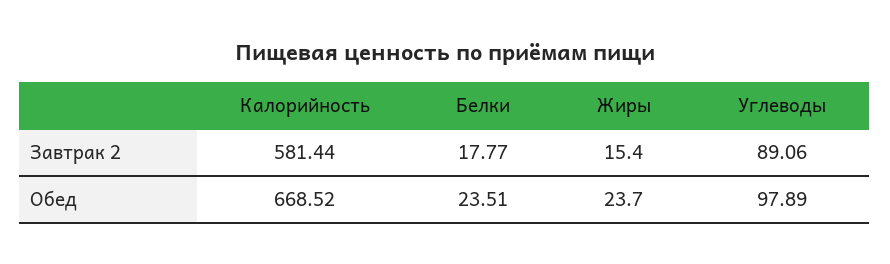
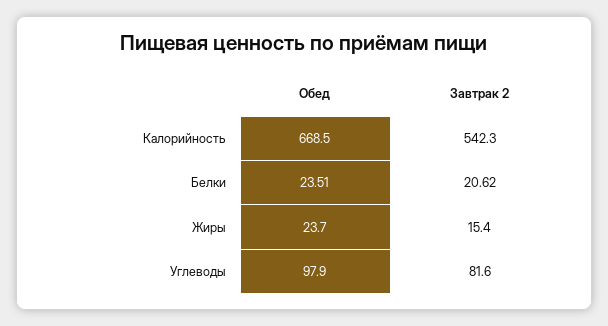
Калорийность, Завтрак 2: 581.44 -> 542.3
Белки, Завтрак 2: 17.77 -> 20.62
Углеводы, Завтрак 2: 89.06 -> 81.6

